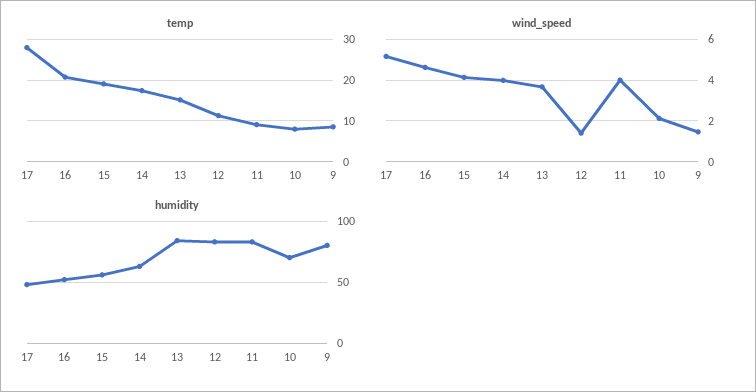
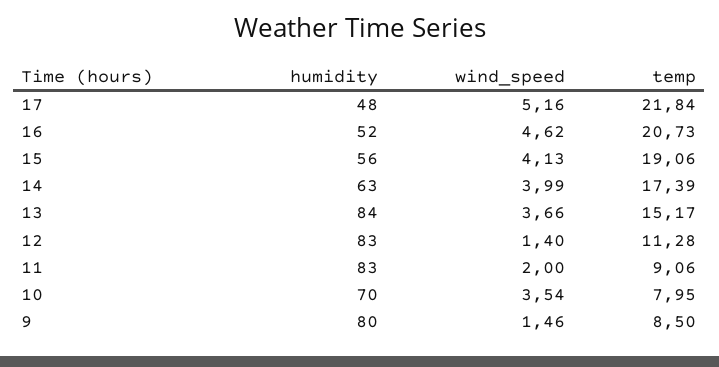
temp, 17: 28 -> 21.84
wind_speed, 11: 4 -> 2
wind_speed, 10: 2 -> 3.54

